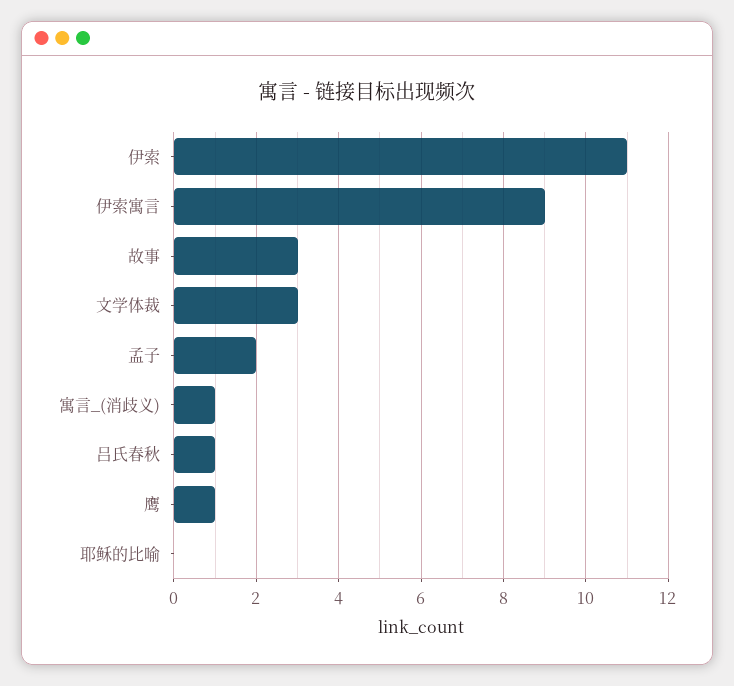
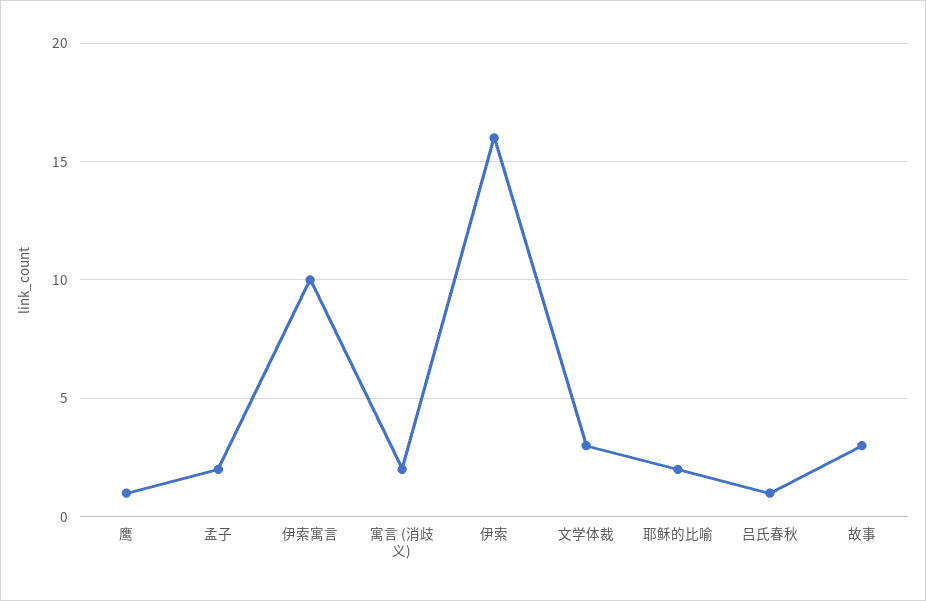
伊索: 11 -> 16
伊索寓言: 9 -> 10
寓言_(消歧义): 1 -> 2
耶稣的比喻: 0 -> 2

